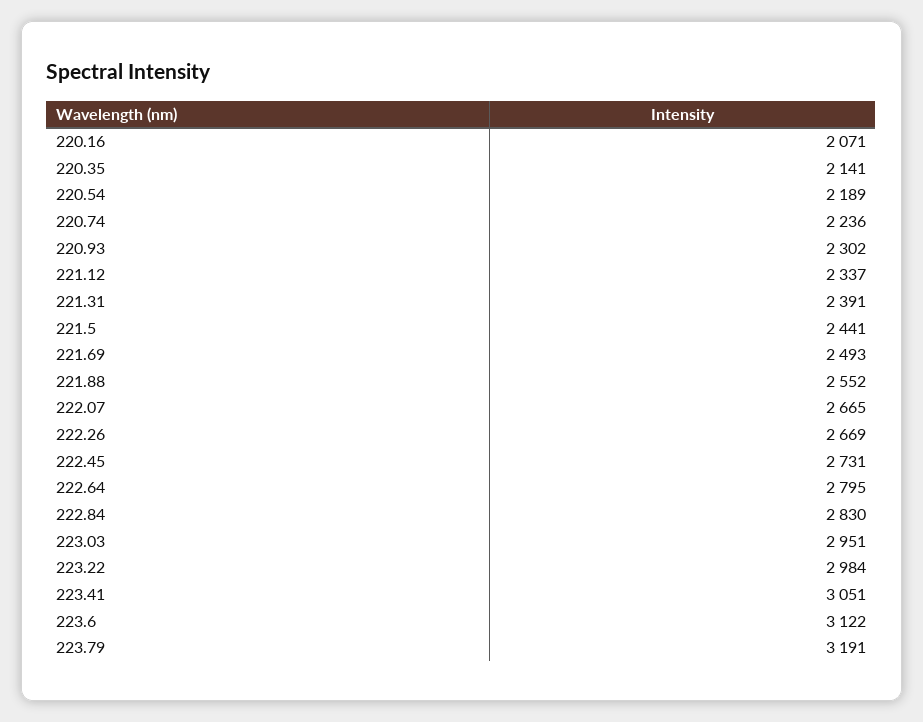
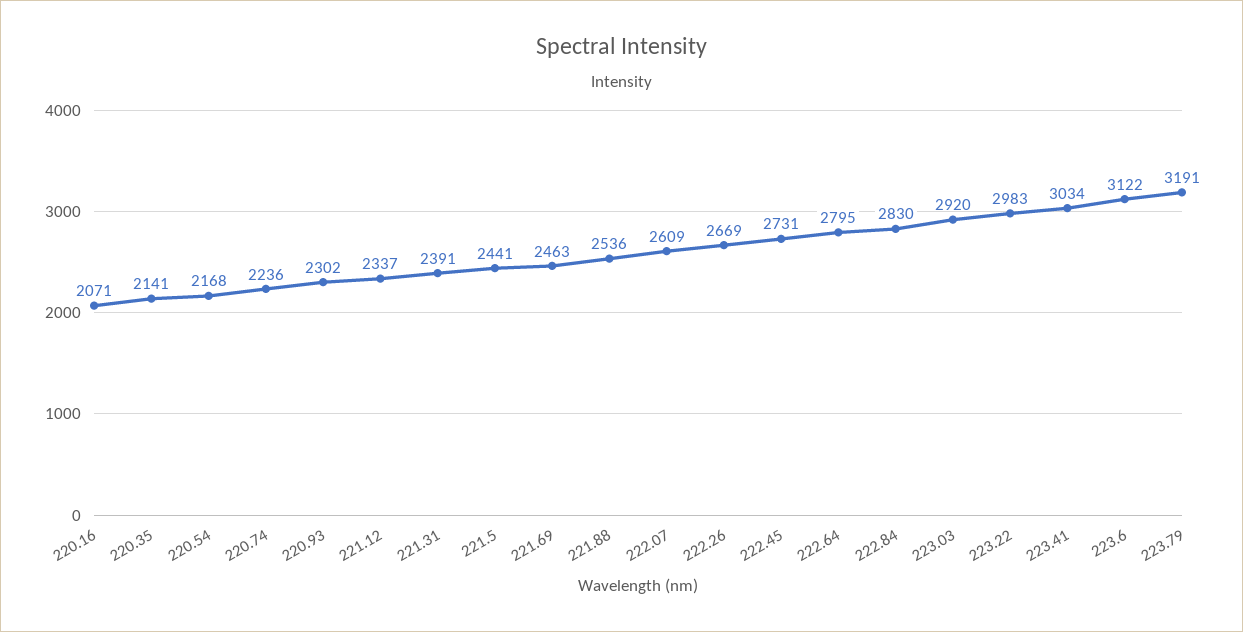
220.54: 2189 -> 2168
221.69: 2493 -> 2463
221.88: 2552 -> 2536
222.07: 2665 -> 2609
223.03: 2951 -> 2920
223.22: 2984 -> 2983
223.41: 3051 -> 3034

